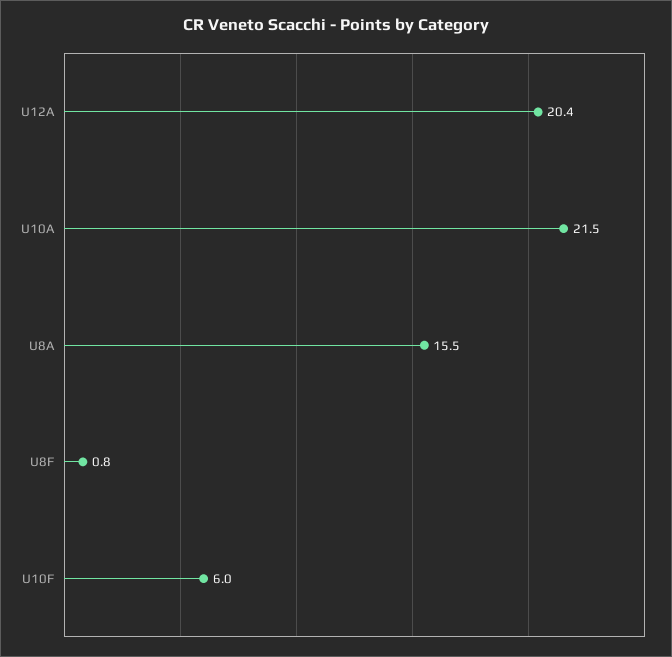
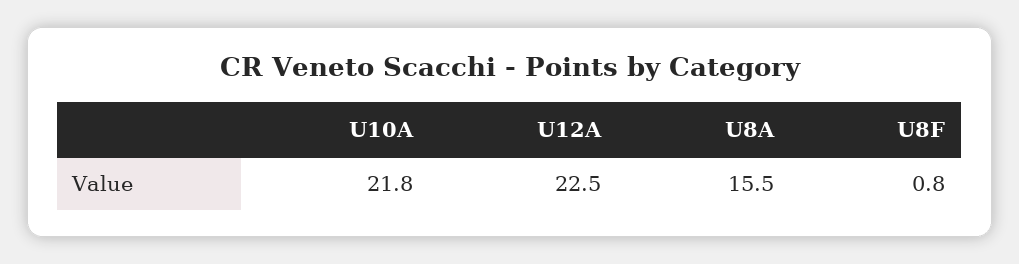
U12A: 20.4 -> 22.5
U10A: 21.5 -> 21.8
U10F: 6 -> none

